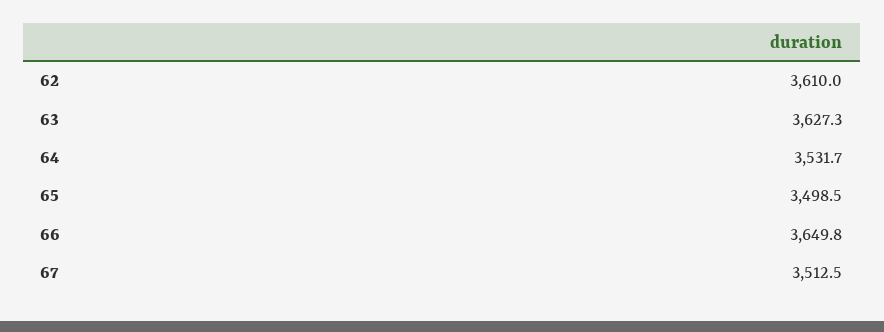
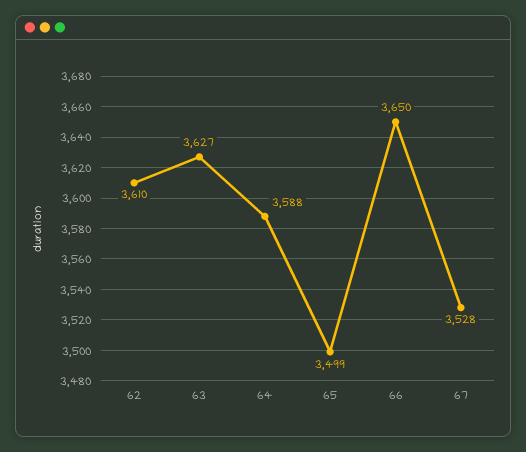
64: 3531.7 -> 3588
67: 3512.5 -> 3528

